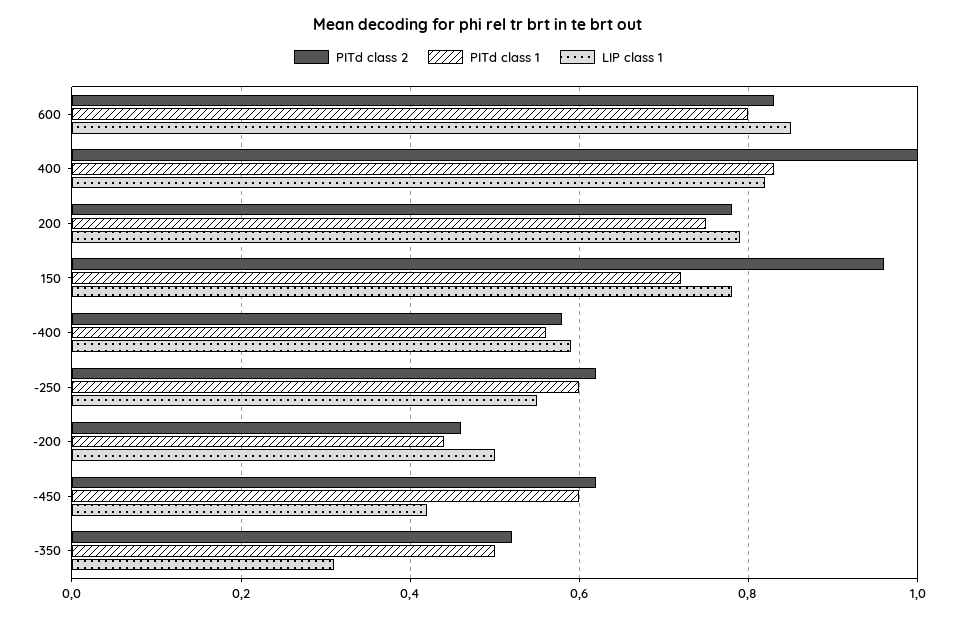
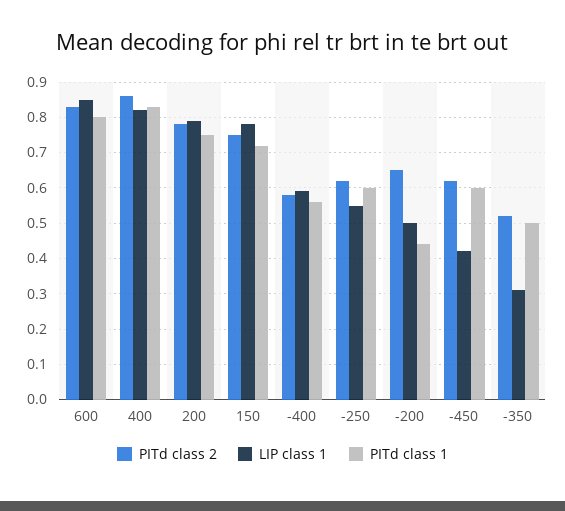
PITd class 2, 400: 1 -> 0.85
PITd class 2, 150: 0.95 -> 0.75
PITd class 2, -200: 0.45 -> 0.65

